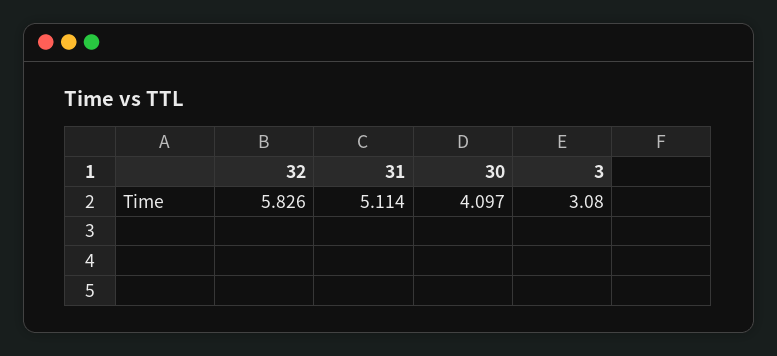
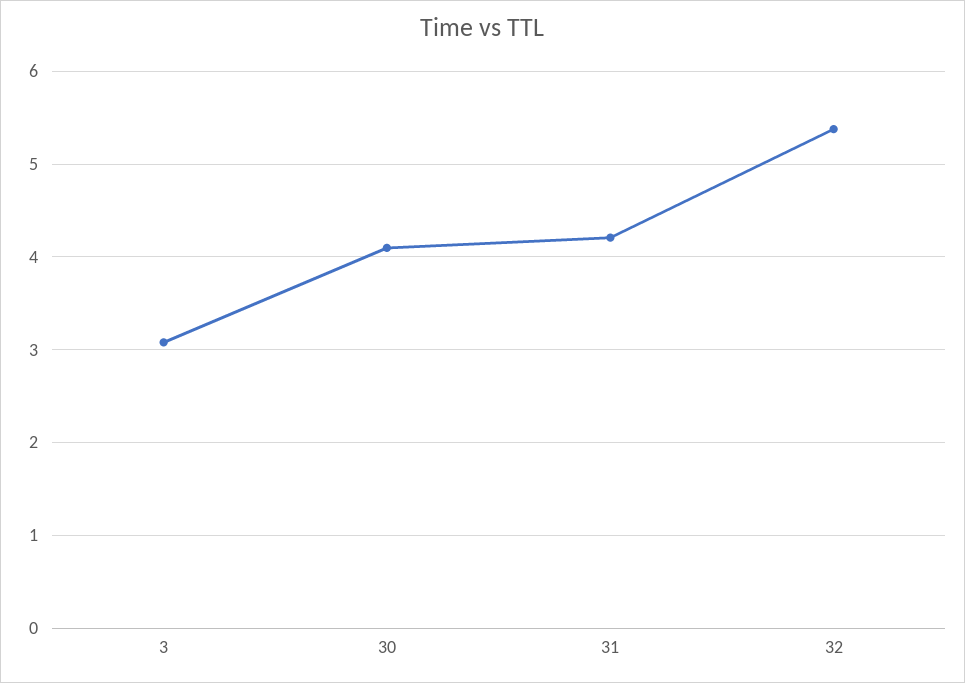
32: 5.826 -> 5.4
31: 5.114 -> 4.2

